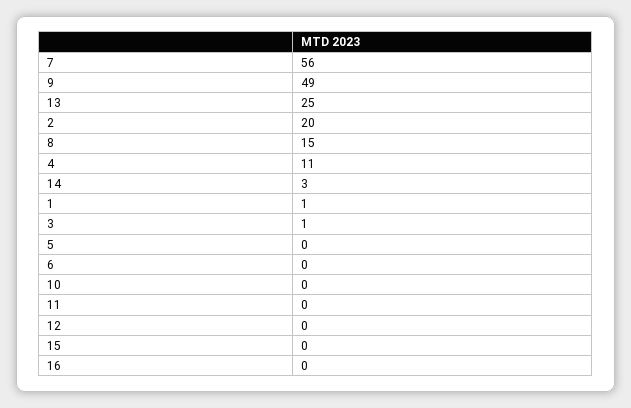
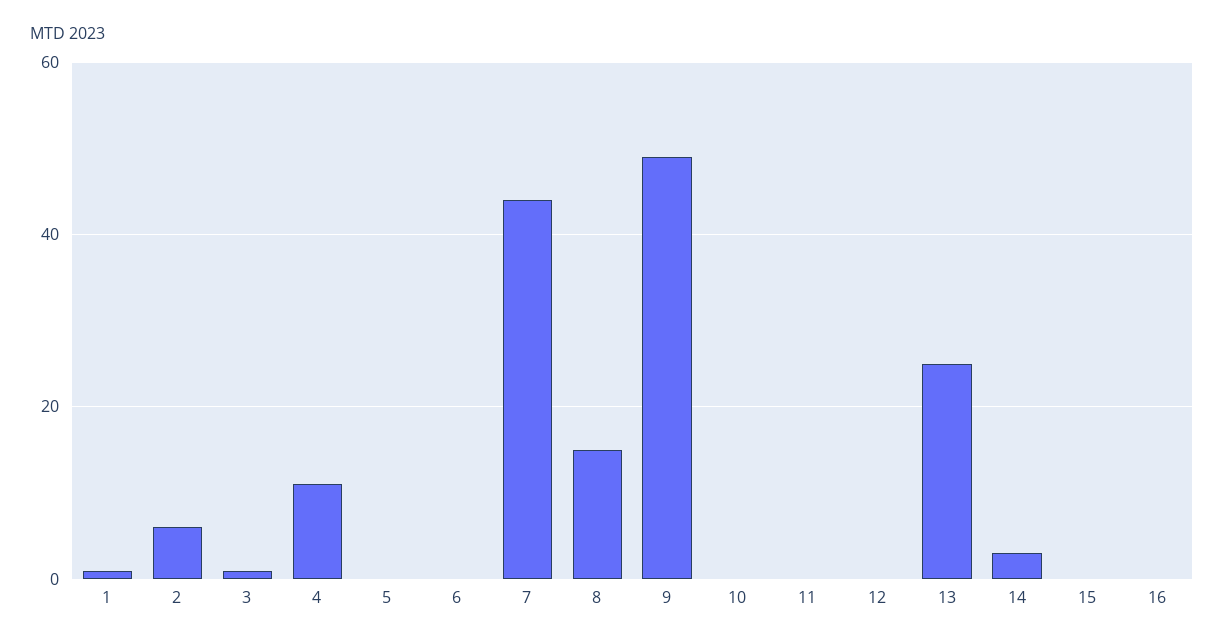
7: 56 -> 45
2: 20 -> 5

